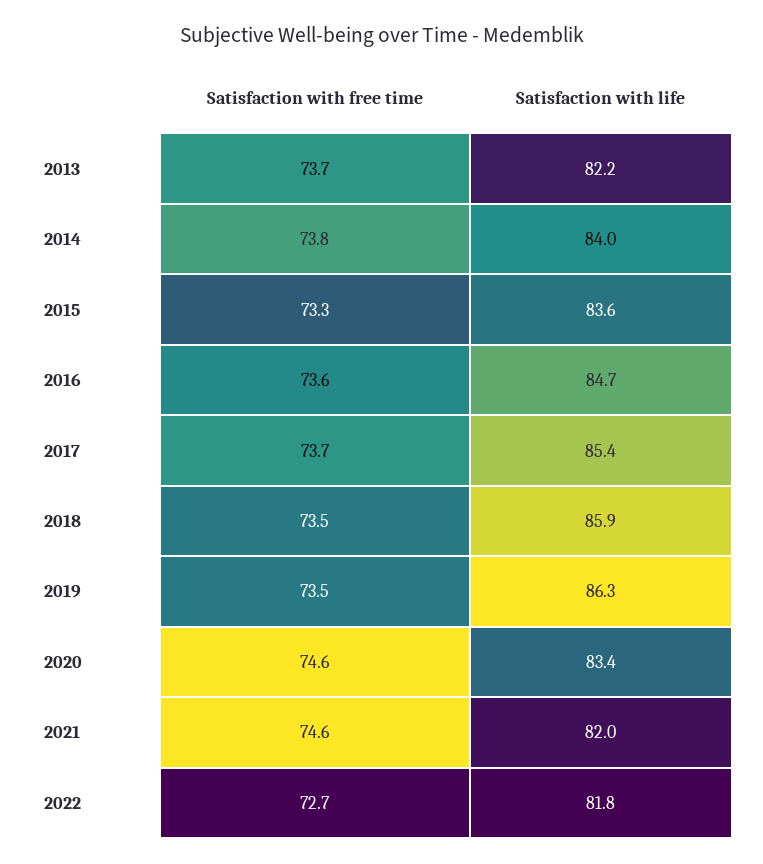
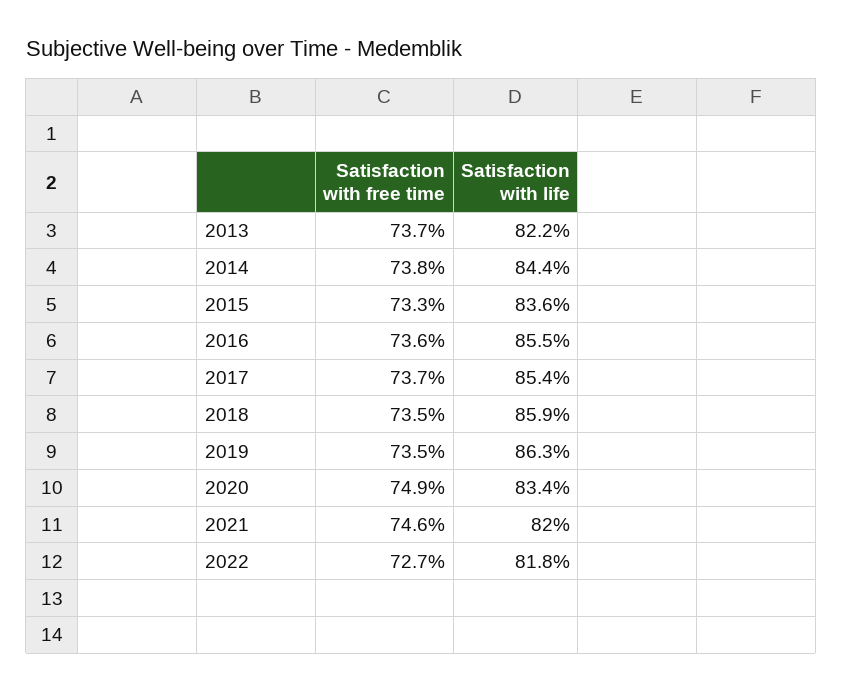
Satisfaction with life, 2014: 84 -> 84.4
Satisfaction with life, 2016: 84.7 -> 85.5
Satisfaction with free time, 2020: 74.6 -> 74.9

